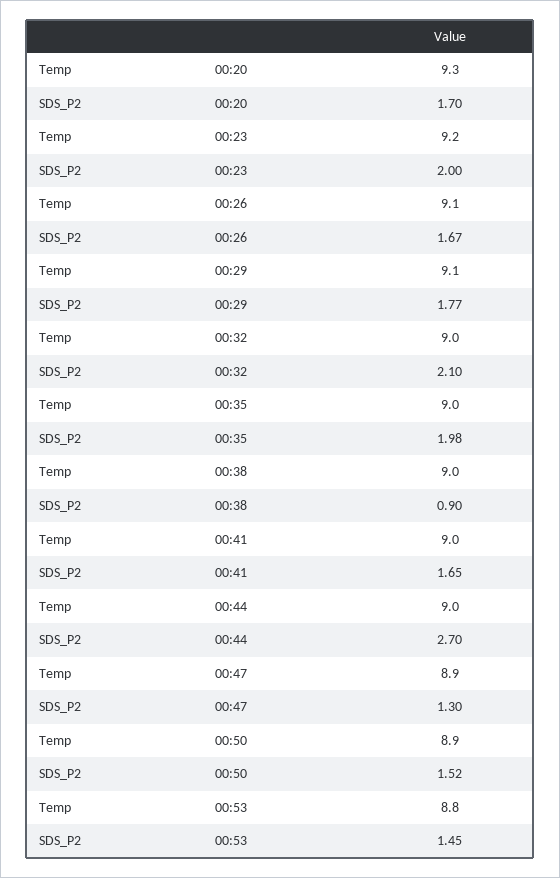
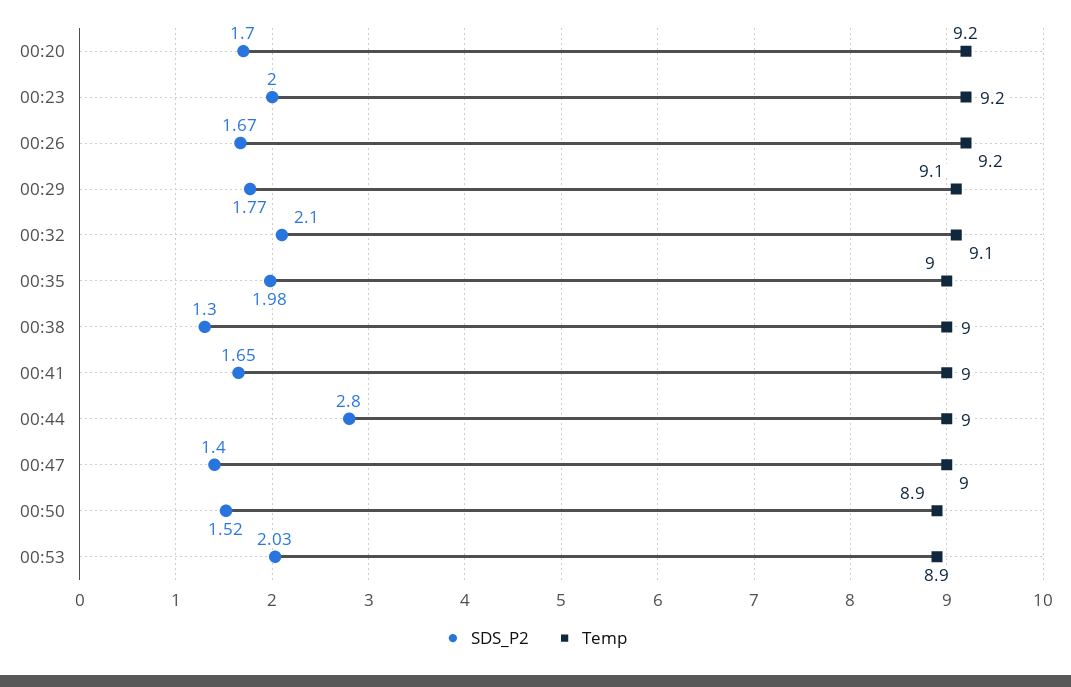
Temp, 00:20: 9.3 -> 9.2
Temp, 00:26: 9.1 -> 9.2
Temp, 00:32: 9 -> 9.1
SDS_P2, 00:38: 0.9 -> 1.3
SDS_P2, 00:44: 2.7 -> 2.8
Temp, 00:47: 8.9 -> 9
SDS_P2, 00:47: 1.3 -> 1.4
Temp, 00:53: 8.8 -> 8.9
SDS_P2, 00:53: 1.45 -> 2.03

